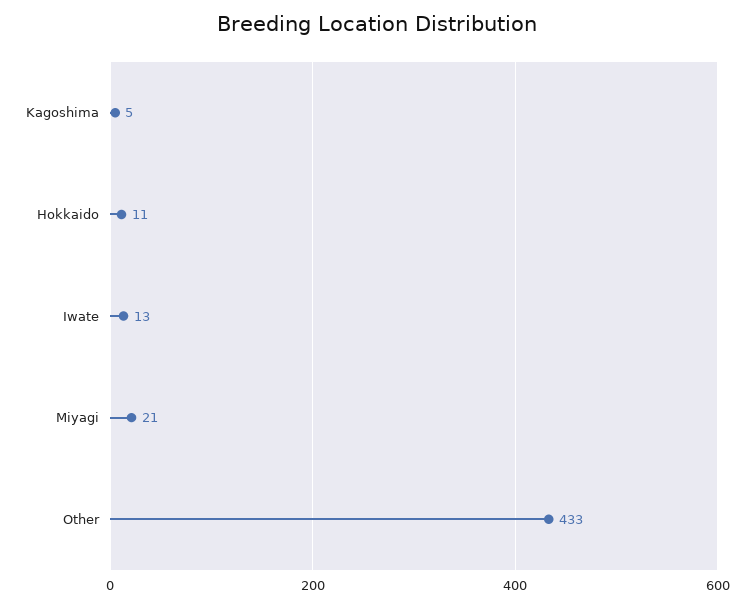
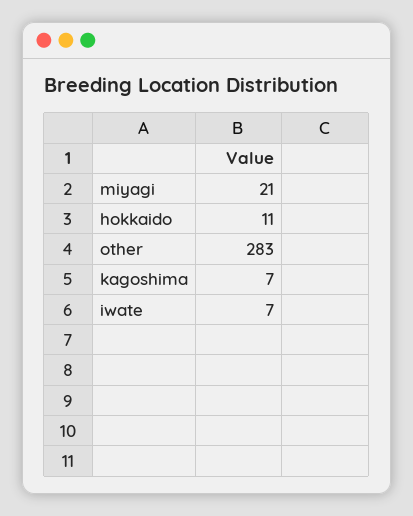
Kagoshima: 5 -> 7
Iwate: 13 -> 7
Other: 433 -> 283

